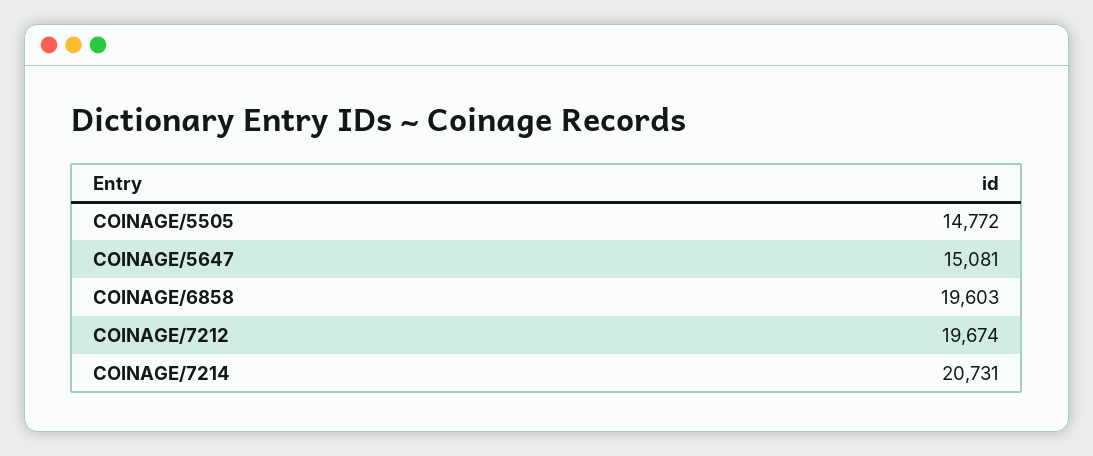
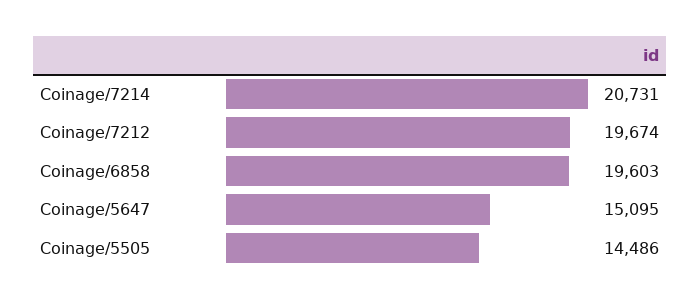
COINAGE/5505: 14772 -> 14486
COINAGE/5647: 15081 -> 15095

